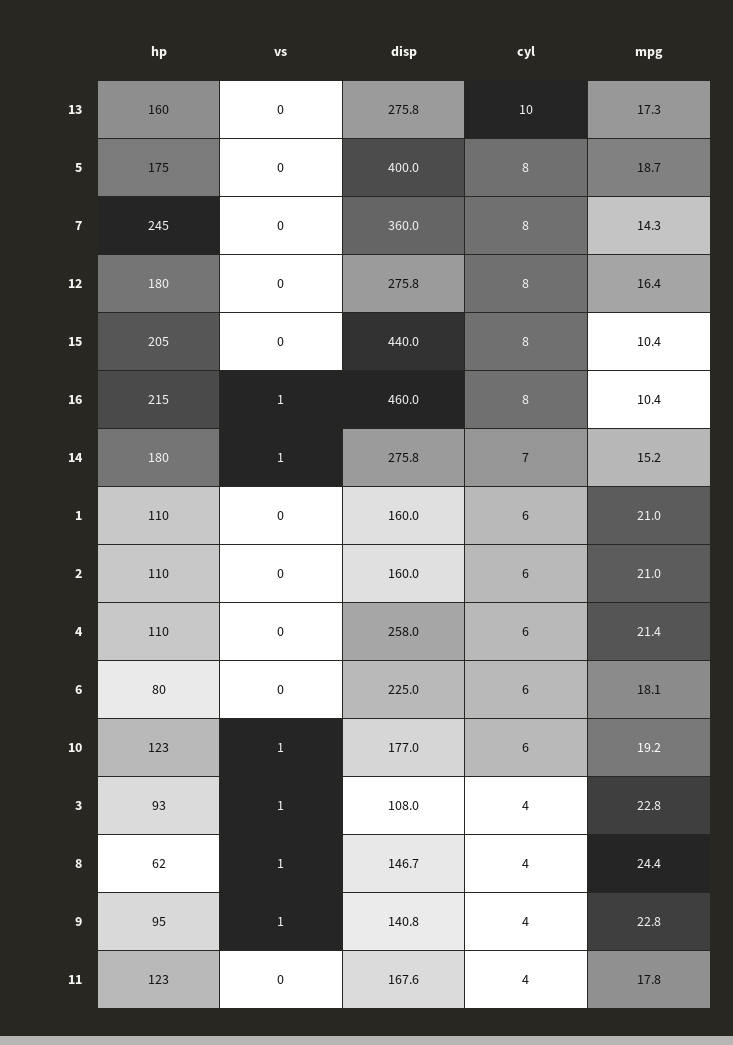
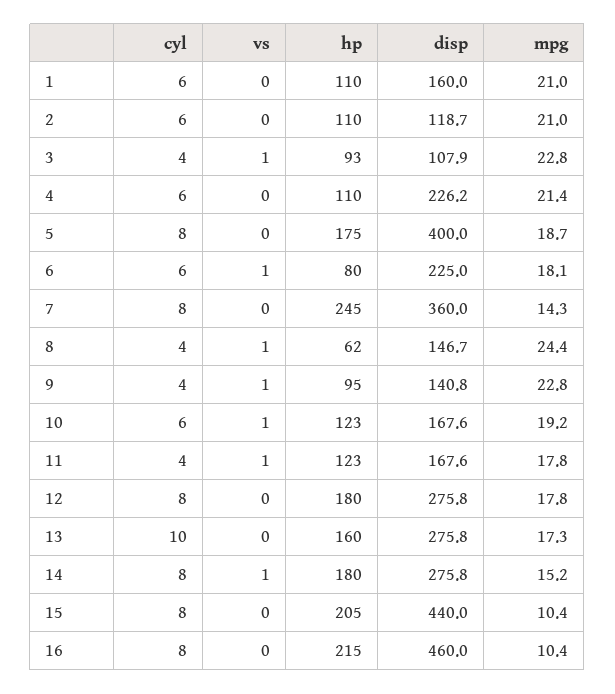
mpg, 12: 16.4 -> 17.8
vs, 16: 1 -> 0
cyl, 14: 7 -> 8
disp, 2: 160 -> 118.7
disp, 4: 258 -> 226.2
vs, 6: 0 -> 1
disp, 10: 177 -> 167.6
disp, 3: 108 -> 107.9
vs, 11: 0 -> 1

